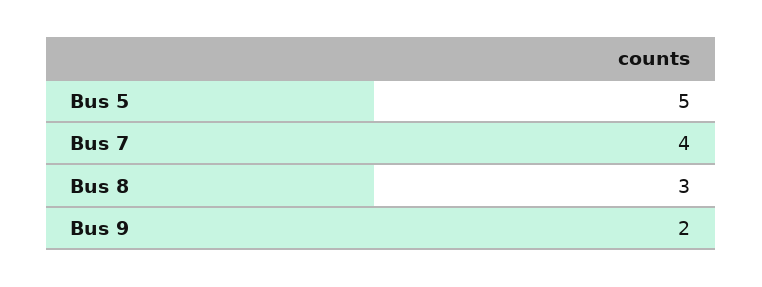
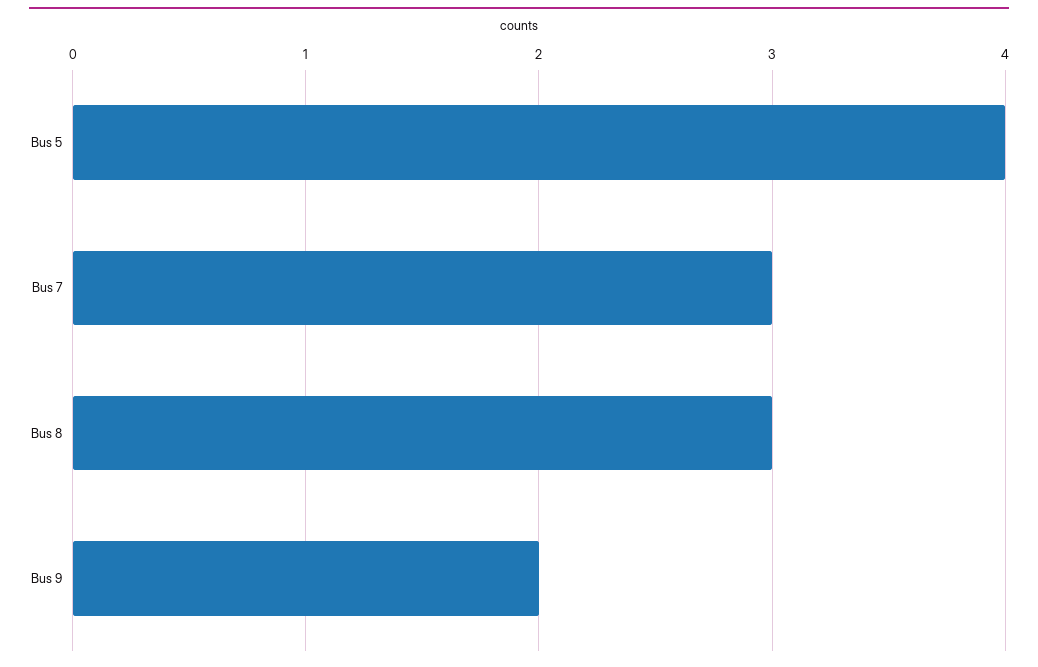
Bus 5: 5 -> 4
Bus 7: 4 -> 3

